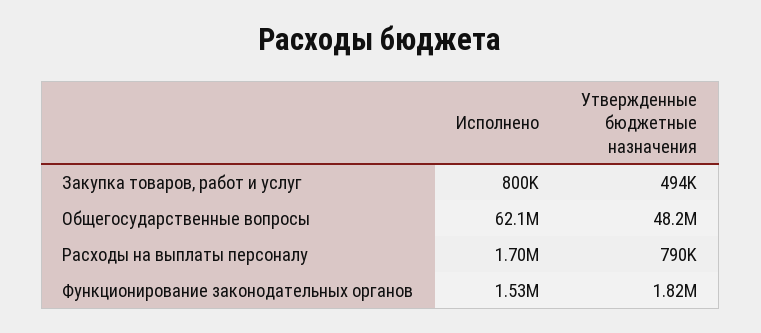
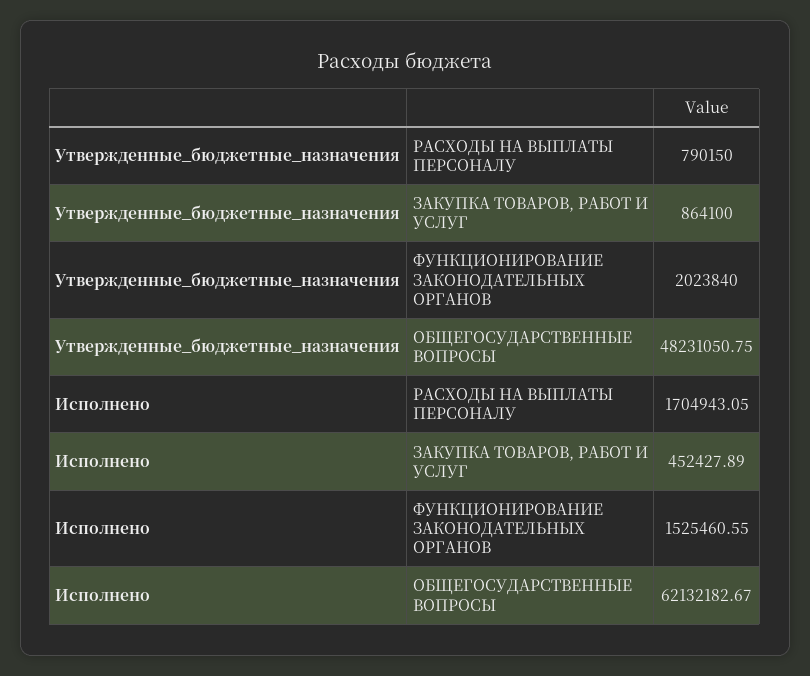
Исполнено, Закупка товаров, работ и услуг: 800000 -> 452427.89
Утвержденные бюджетные назначения, Закупка товаров, работ и услуг: 494000 -> 864100
Утвержденные бюджетные назначения, Функционирование законодательных органов: 1820000 -> 2023840

